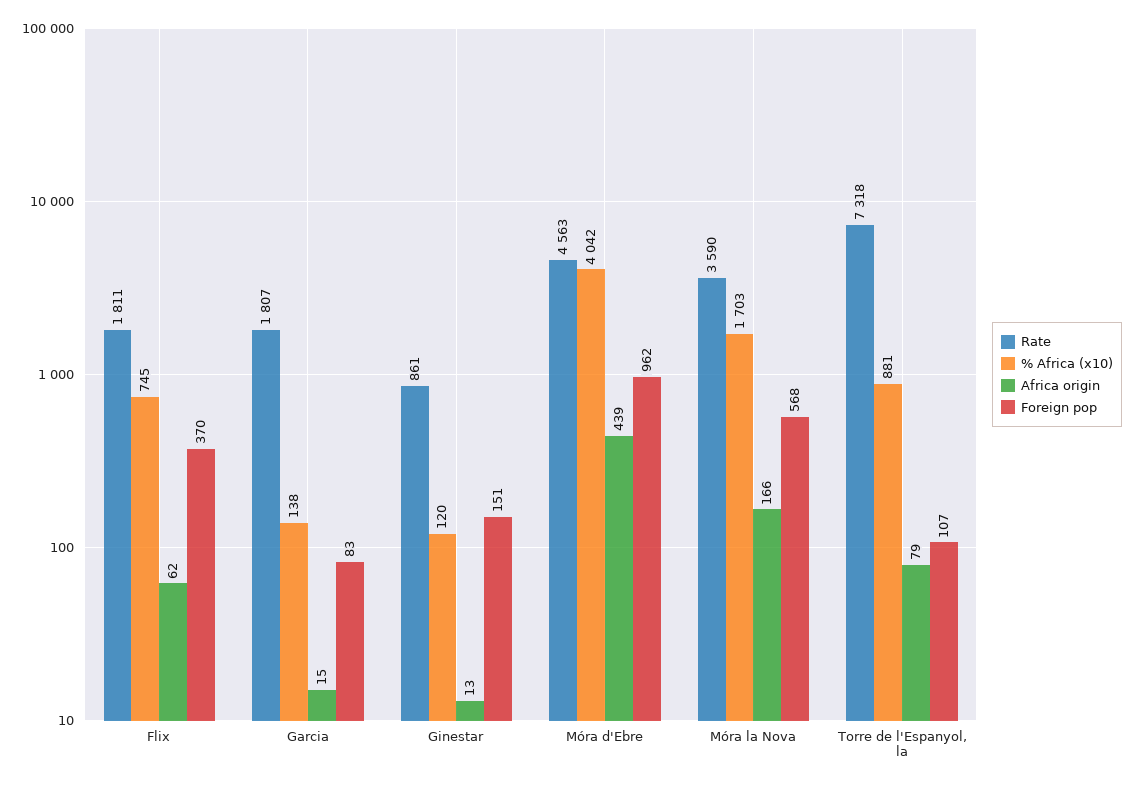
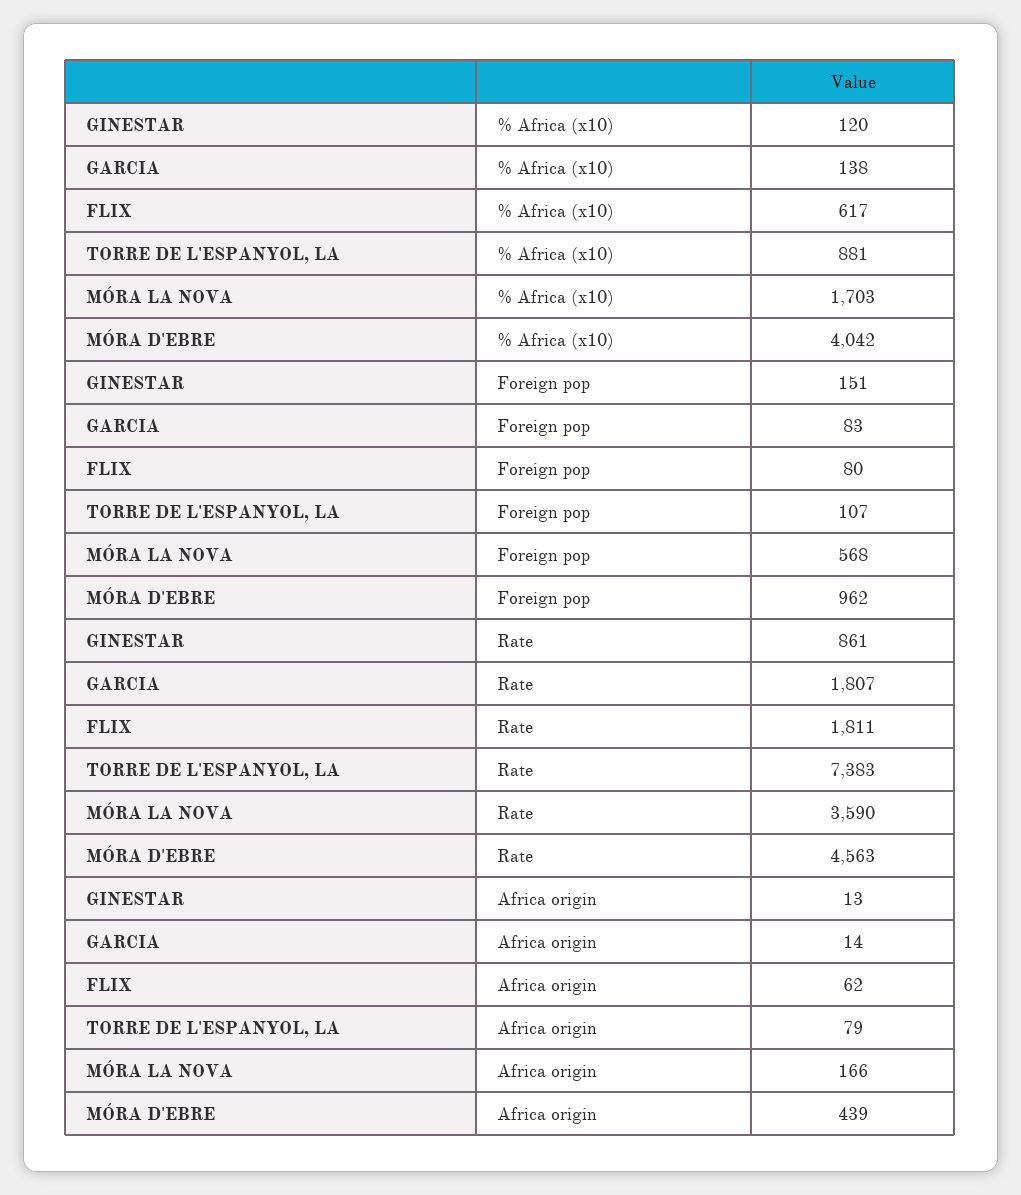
% Africa (x10), Flix: 745 -> 617
Foreign pop, Flix: 370 -> 80
Africa origin, Garcia: 15 -> 14
Rate, Torre de l'Espanyol, la: 7318 -> 7383

